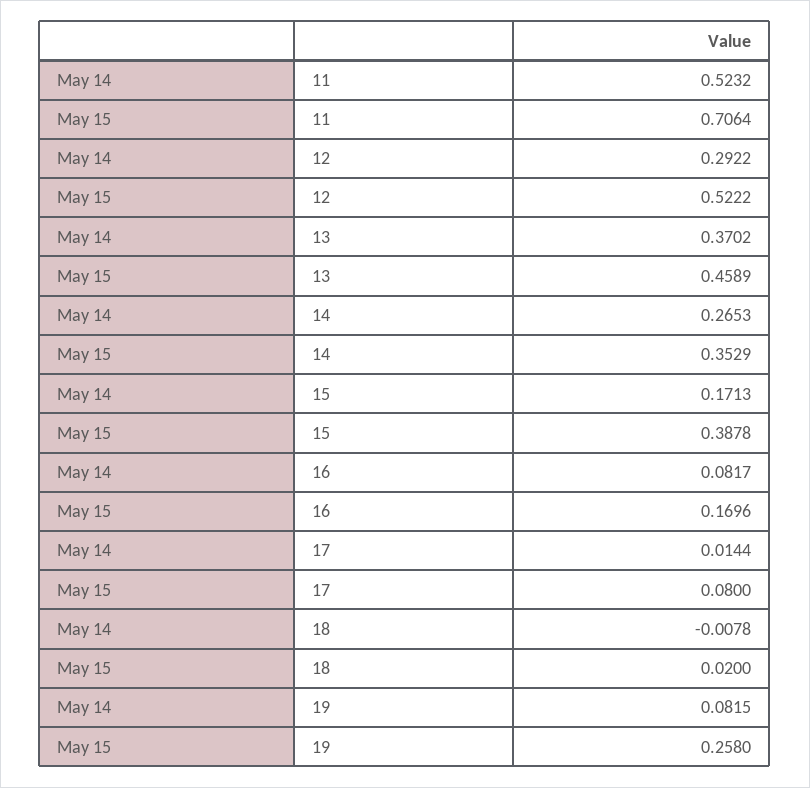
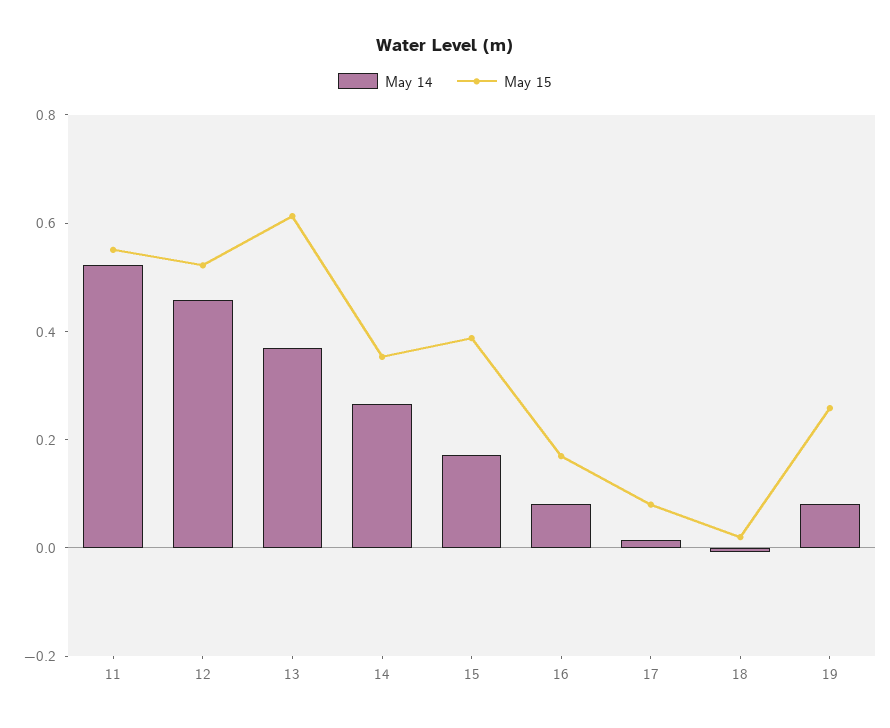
May 15, 11: 0.7064 -> 0.55
May 14, 12: 0.2922 -> 0.45
May 15, 13: 0.4589 -> 0.6

